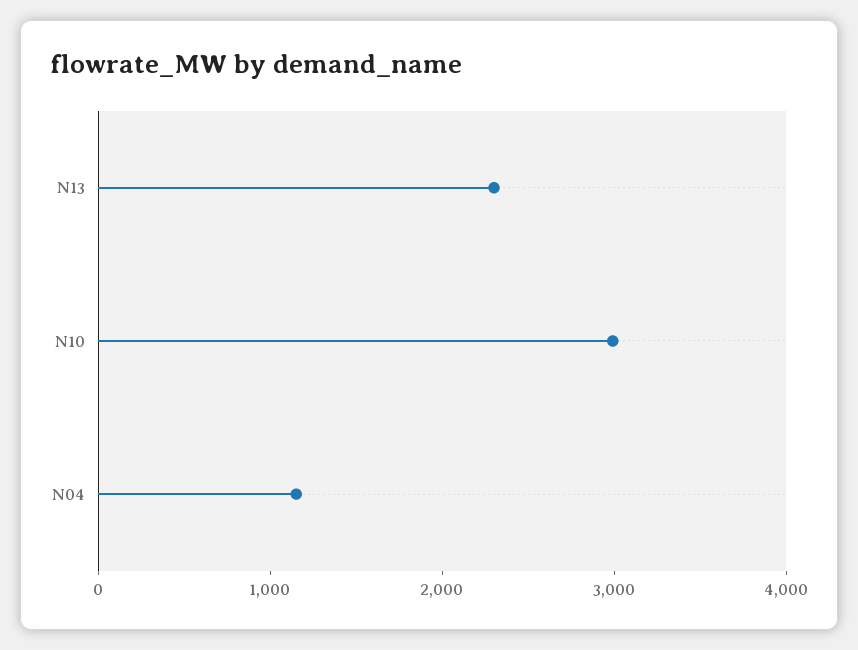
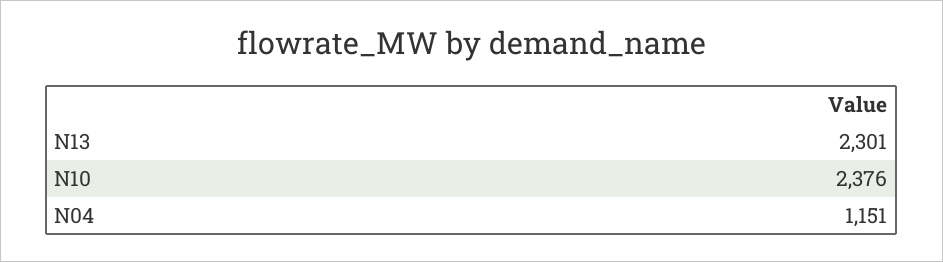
N10: 3000 -> 2376

